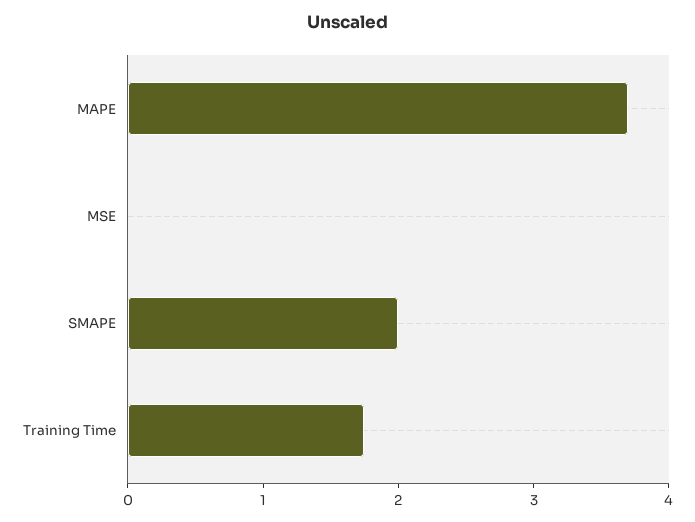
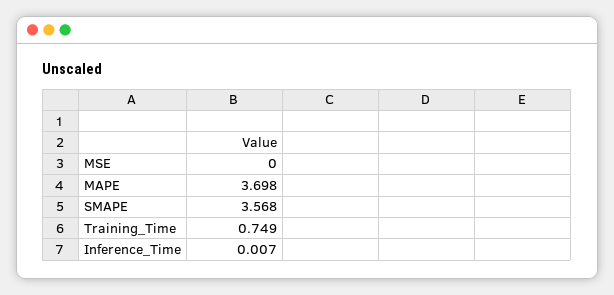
SMAPE: 2 -> 3.568
Training Time: 1.8 -> 0.749
Inference_Time: none -> 0.007

